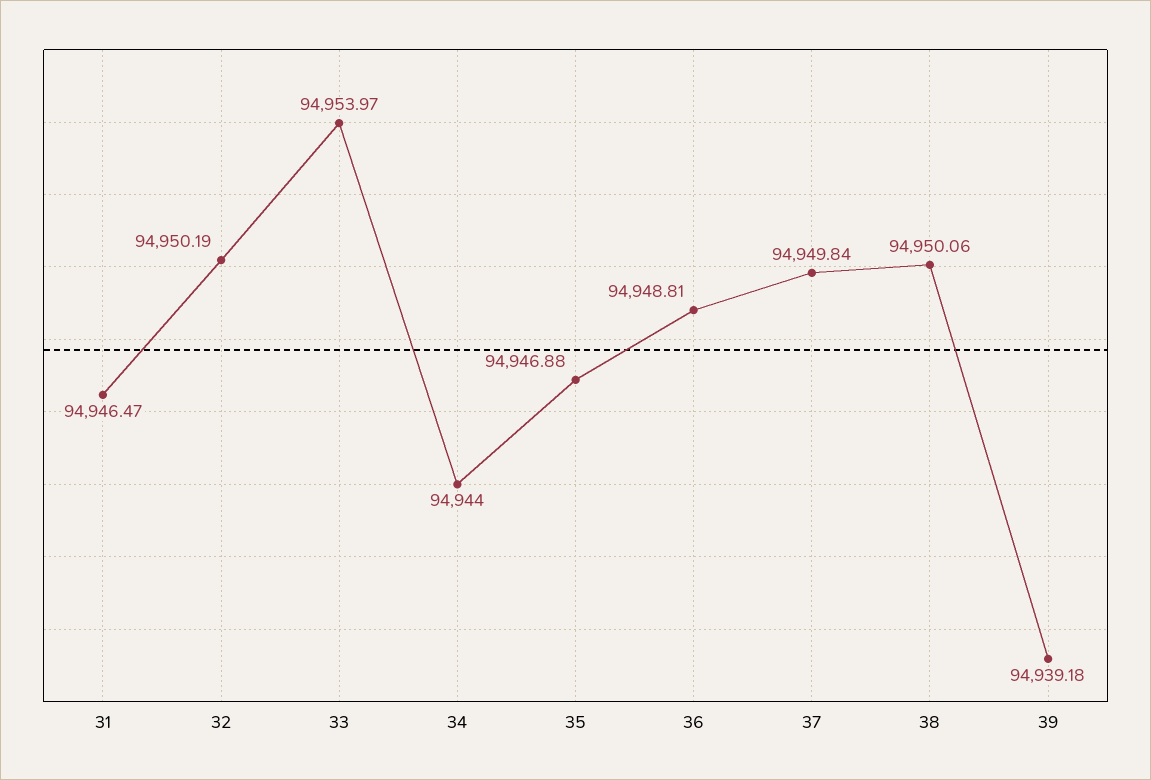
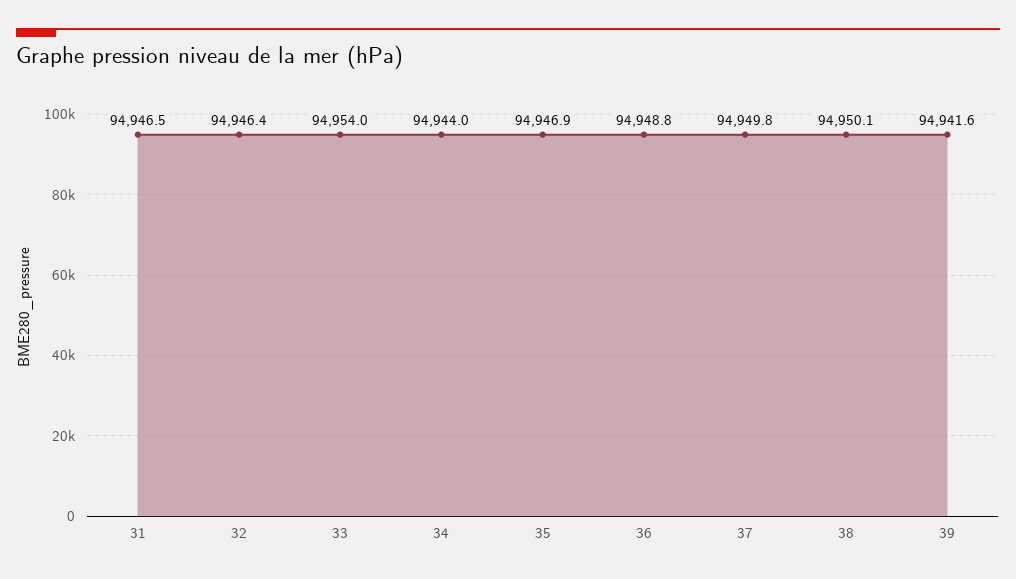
32: 94950.19 -> 94946.4
39: 94939.18 -> 94941.6

